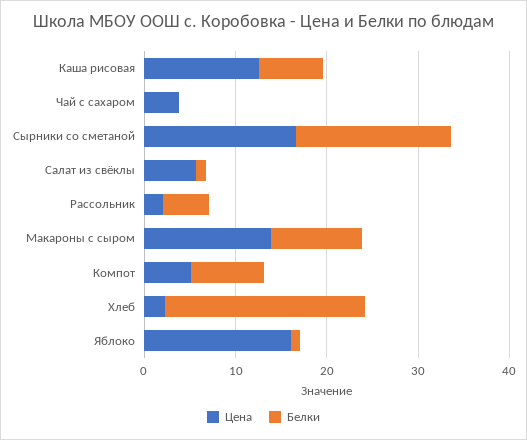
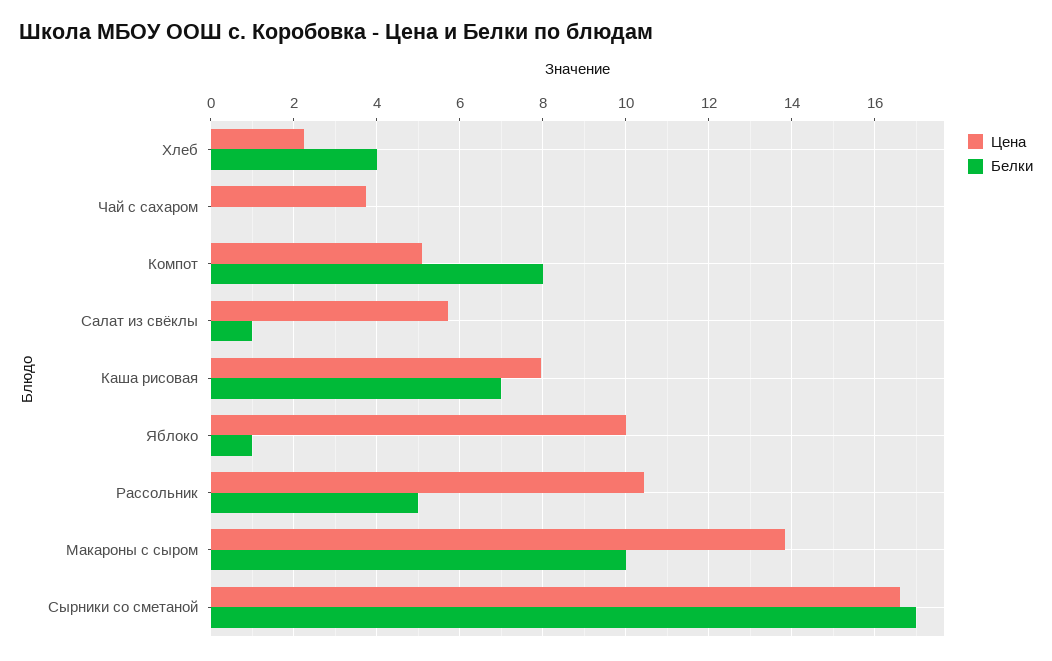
Цена, Каша рисовая: 12 -> 8
Цена, Рассольник: 2 -> 10.4
Белки, Хлеб: 22 -> 4
Цена, Яблоко: 16 -> 10

